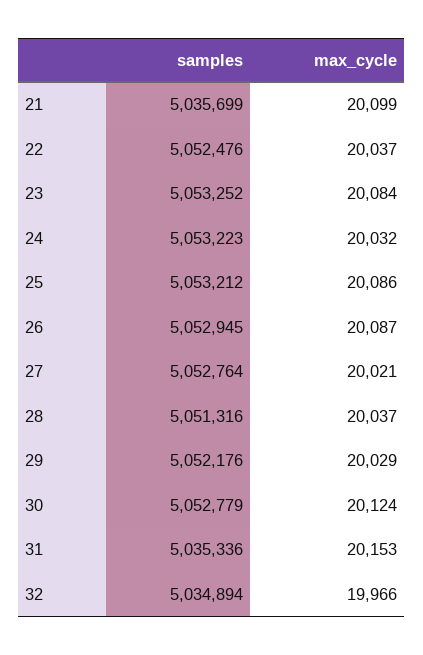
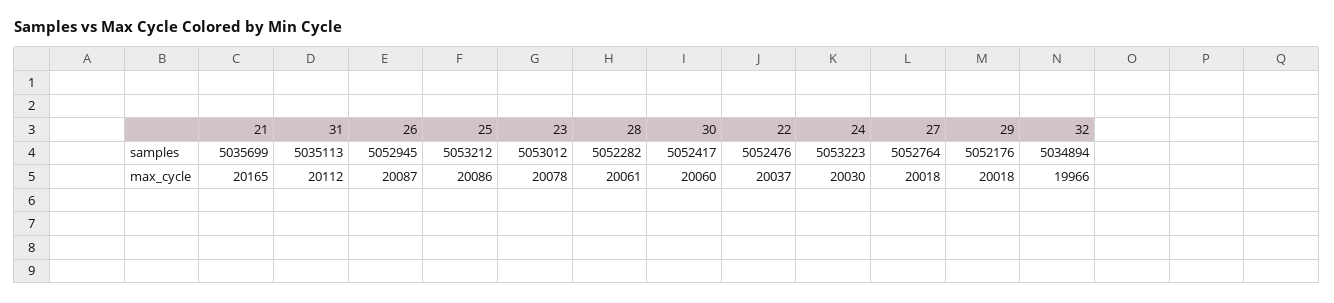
max_cycle, 21: 20099 -> 20165
samples, 23: 5053252 -> 5053012
max_cycle, 23: 20084 -> 20078
max_cycle, 24: 20032 -> 20030
max_cycle, 27: 20021 -> 20018
samples, 28: 5051316 -> 5052282
max_cycle, 28: 20037 -> 20061
max_cycle, 29: 20029 -> 20018
samples, 30: 5052779 -> 5052417
max_cycle, 30: 20124 -> 20060
samples, 31: 5035336 -> 5035113
max_cycle, 31: 20153 -> 20112

